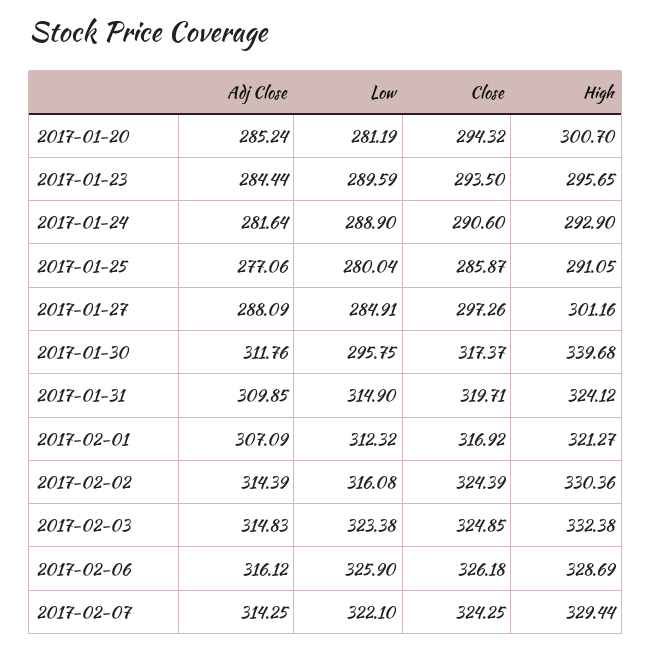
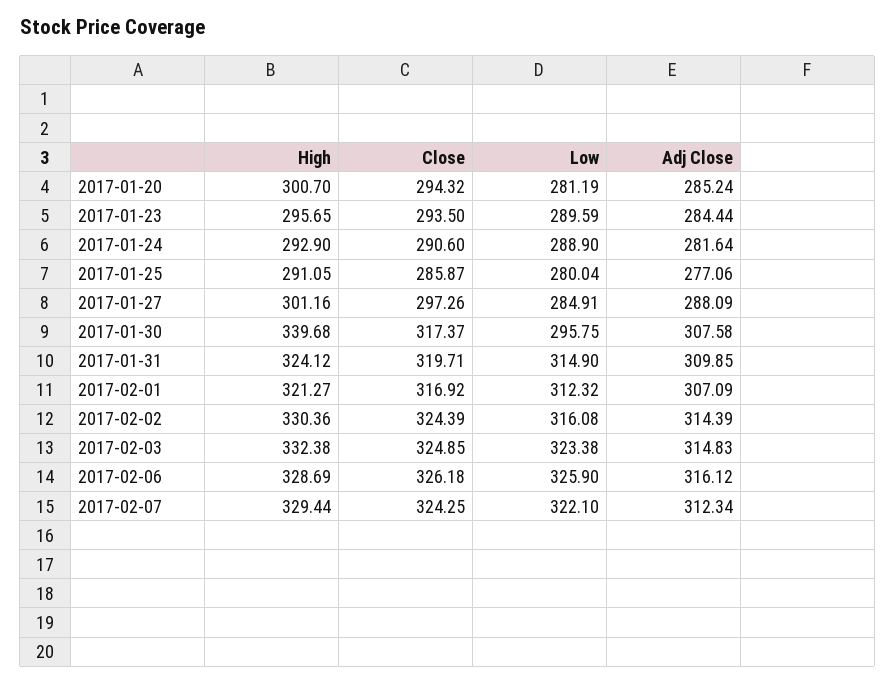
Adj Close, 2017-01-30: 311.76 -> 307.58
Adj Close, 2017-02-07: 314.25 -> 312.34

